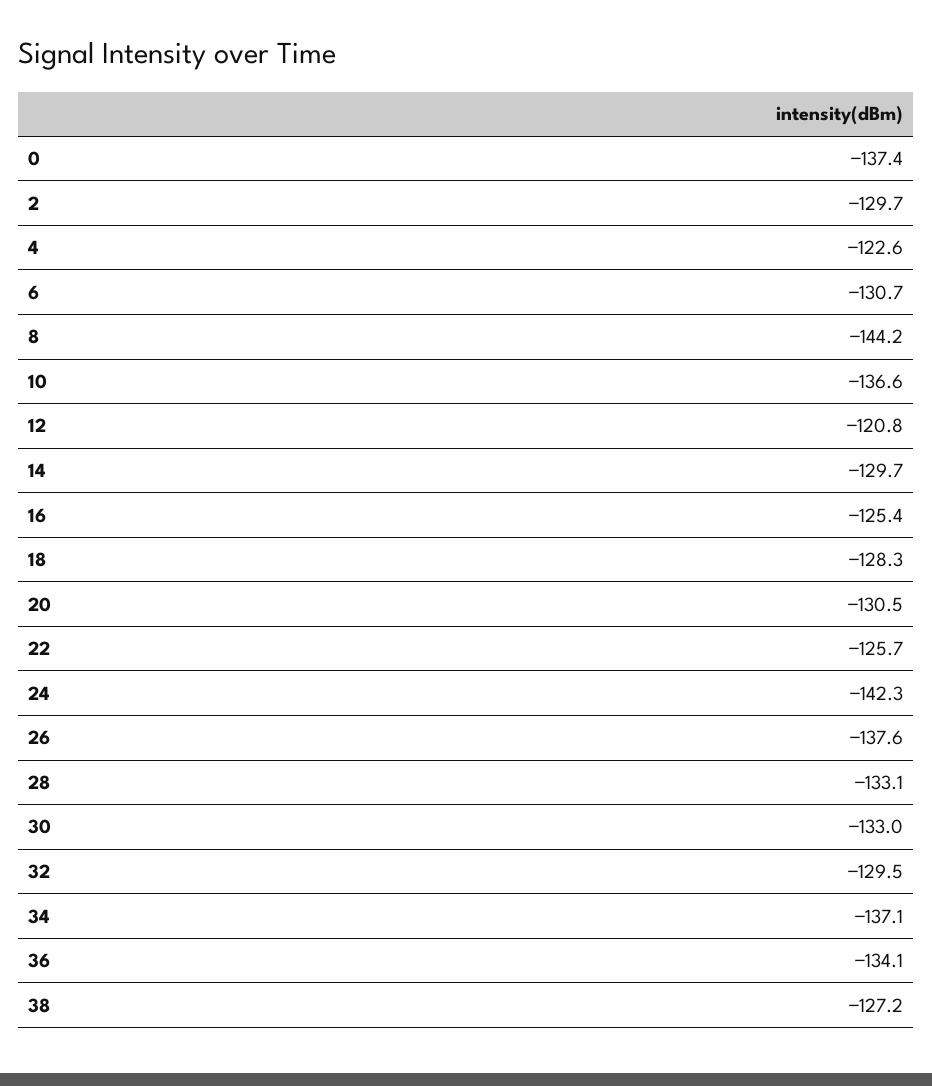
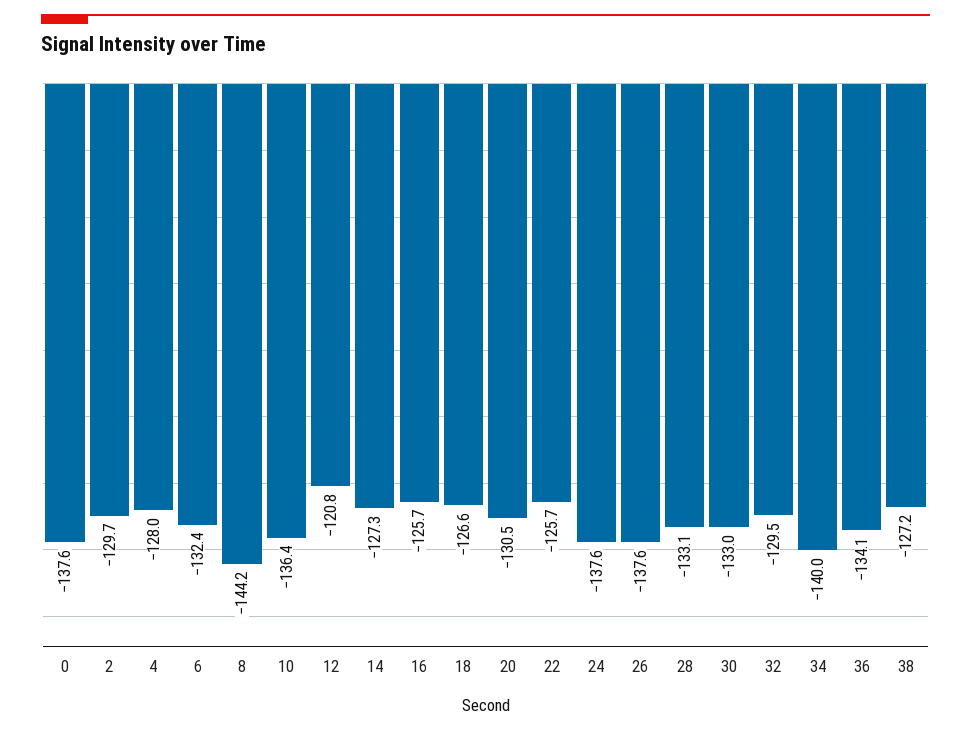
0: -137.4 -> -137.6
4: -122.6 -> -128
6: -130.7 -> -132.4
10: -136.6 -> -136.4
14: -129.7 -> -127.3
16: -125.4 -> -125.7
18: -128.3 -> -126.6
24: -142.3 -> -137.6
34: -137.1 -> -140

